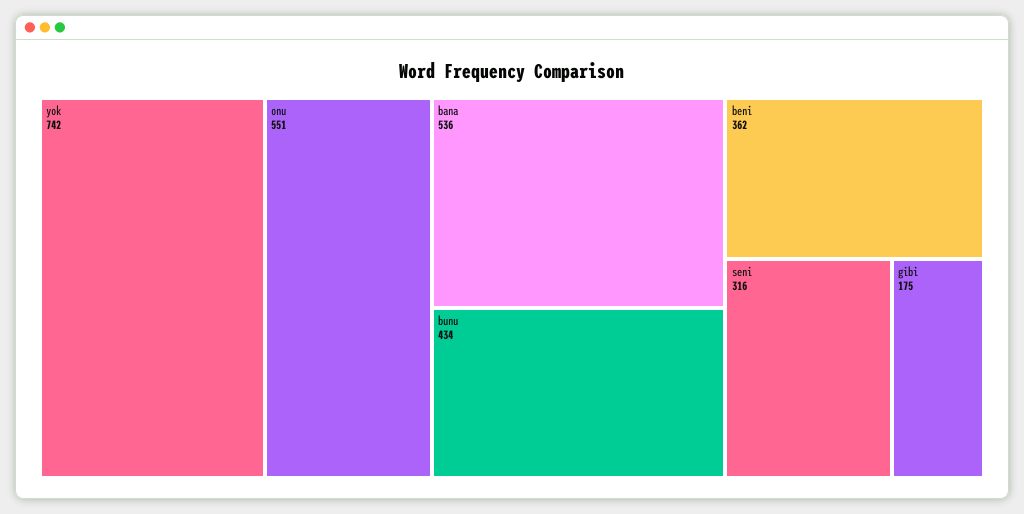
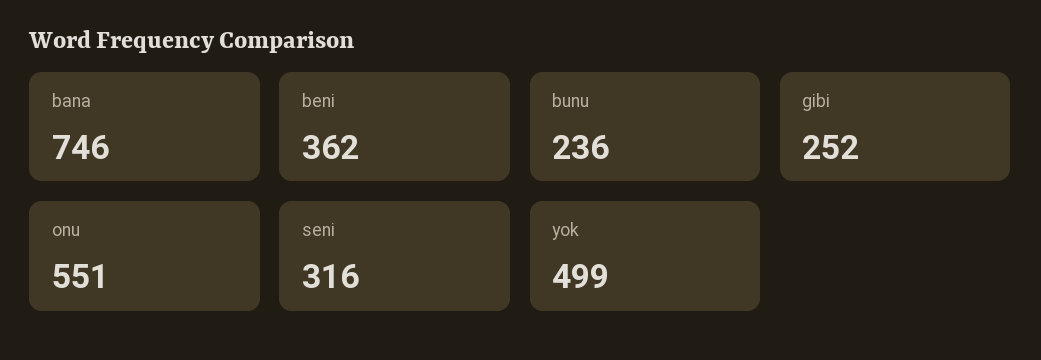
yok: 742 -> 499
bana: 536 -> 746
bunu: 434 -> 236
gibi: 175 -> 252

